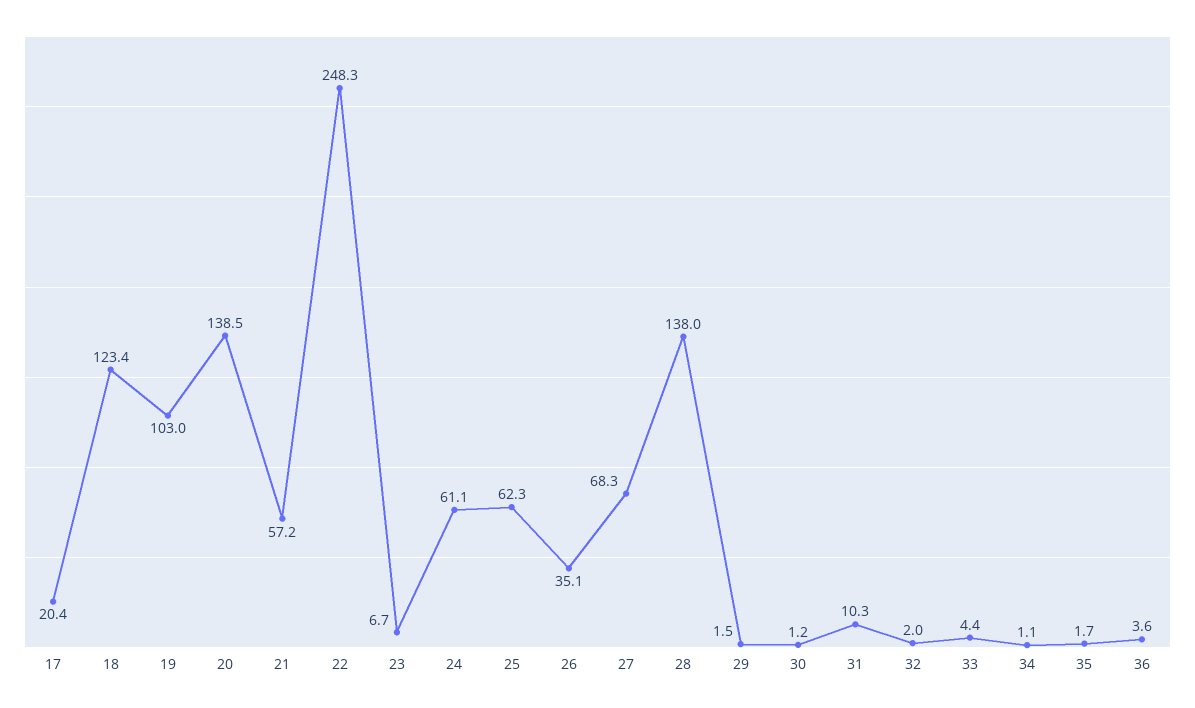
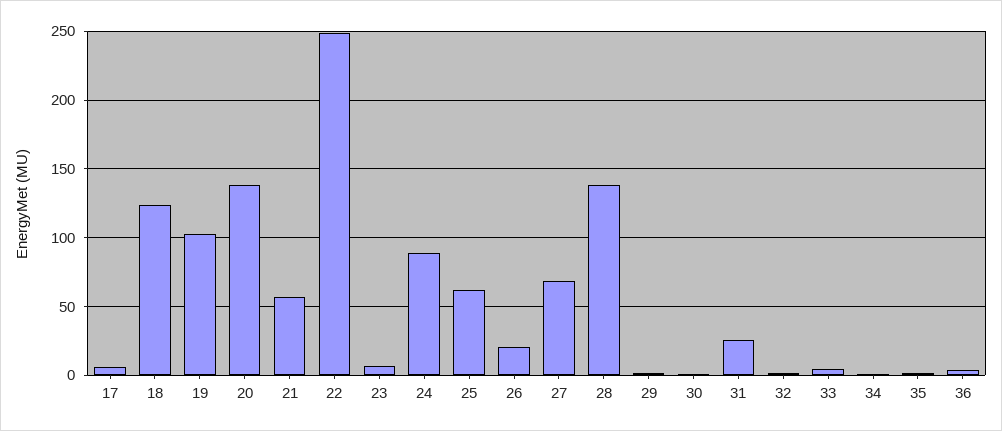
17: 20.4 -> 5
24: 61.1 -> 90
26: 35.1 -> 20
31: 10.3 -> 25

